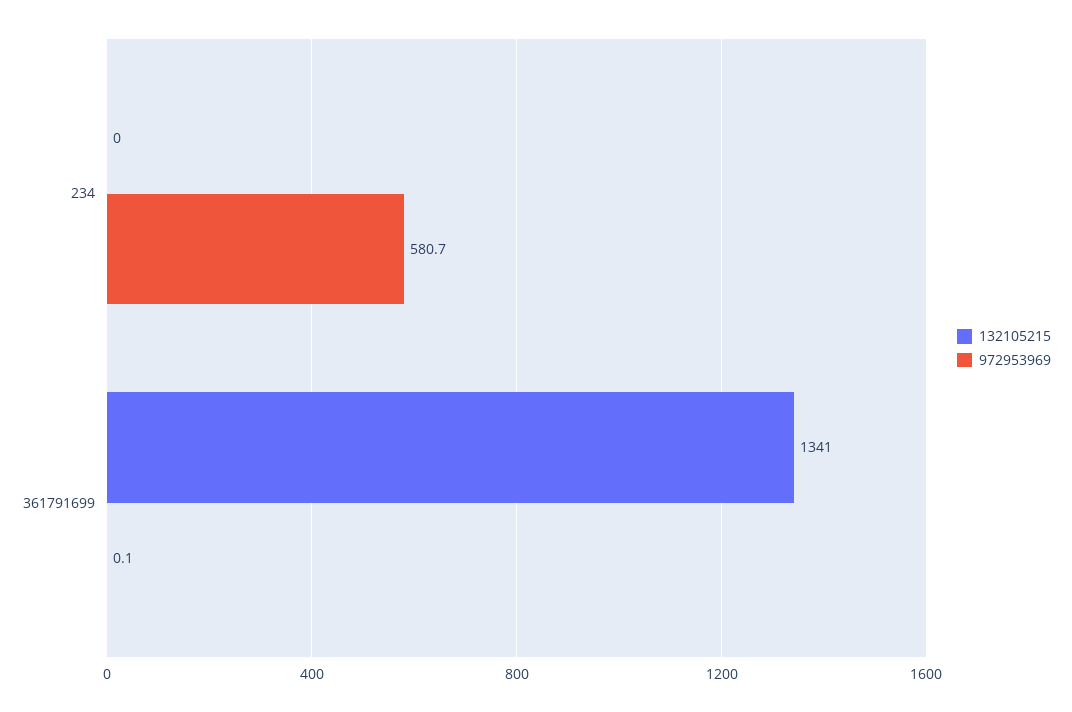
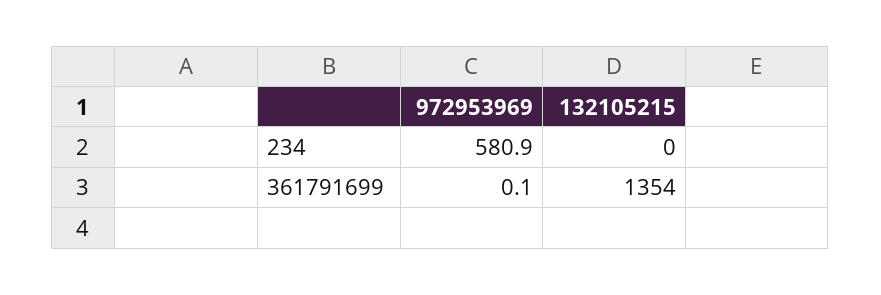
972953969, 234: 580.7 -> 580.9
132105215, 361791699: 1341 -> 1354

